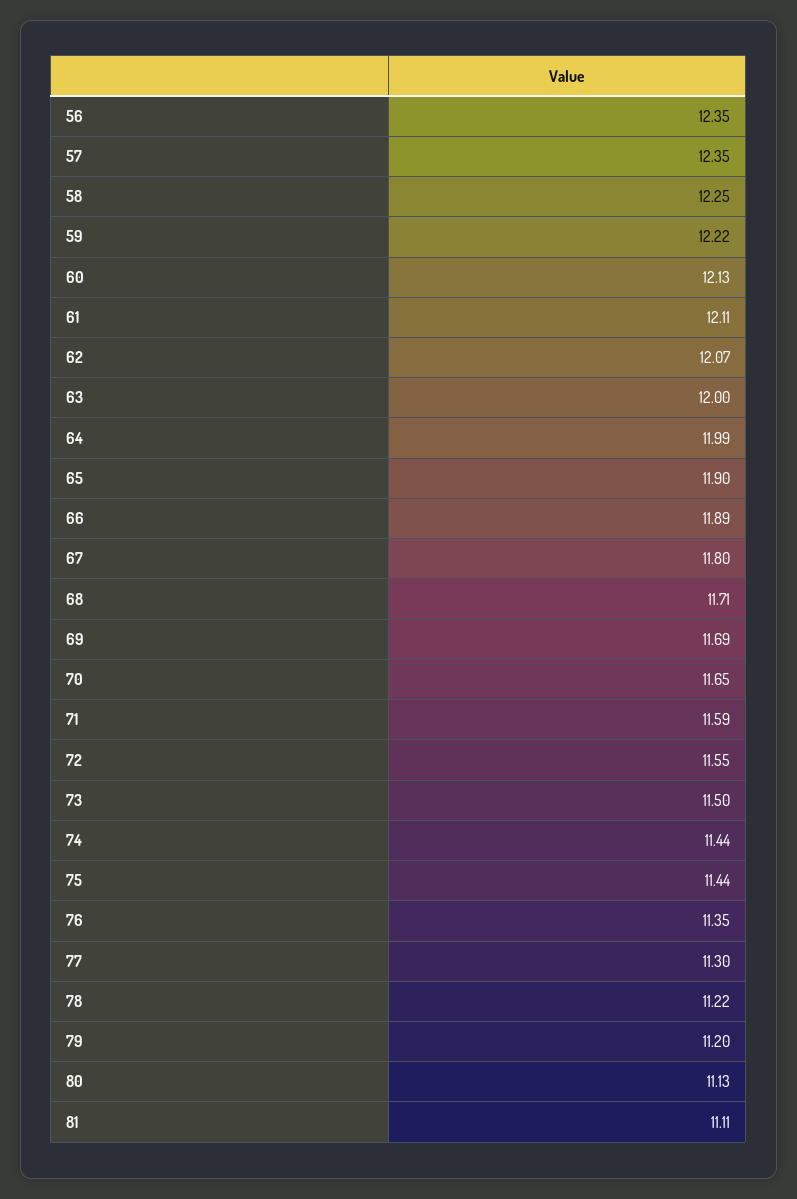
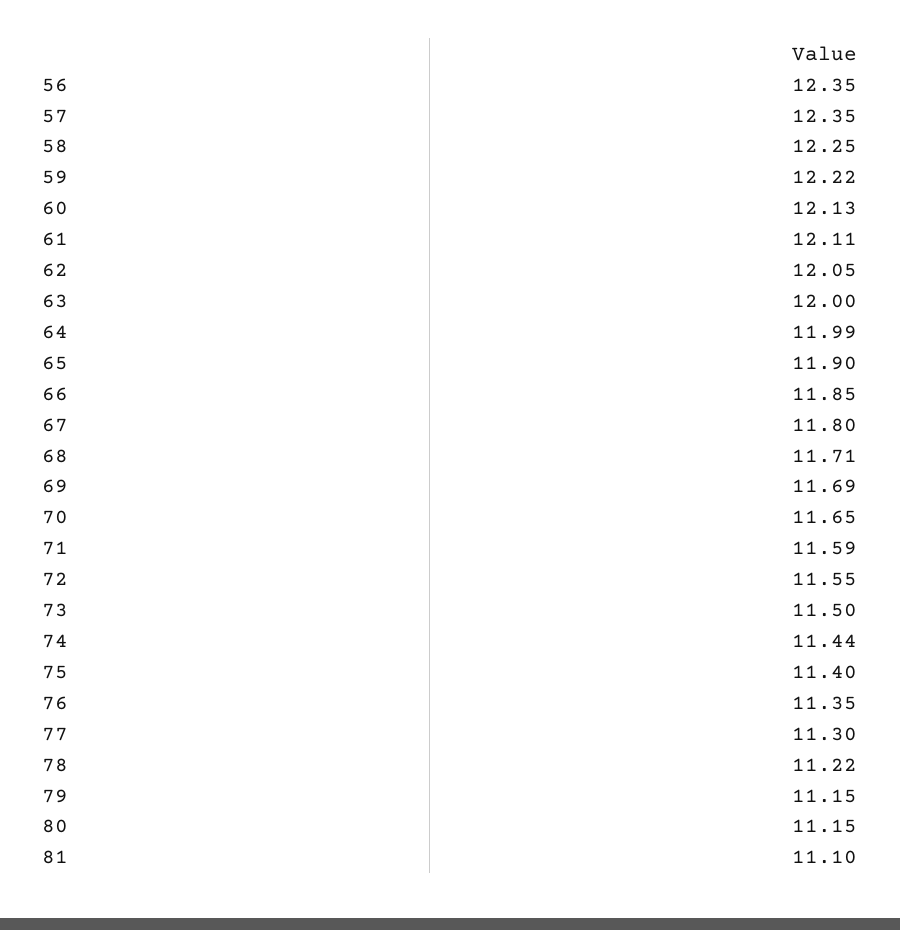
62: 12.07 -> 12.05
66: 11.89 -> 11.85
75: 11.44 -> 11.4
79: 11.2 -> 11.15
80: 11.13 -> 11.15
81: 11.11 -> 11.1

